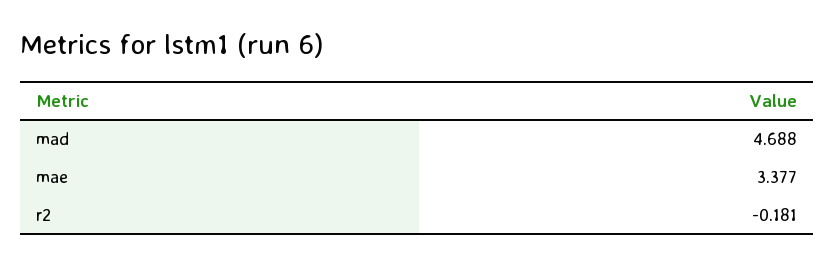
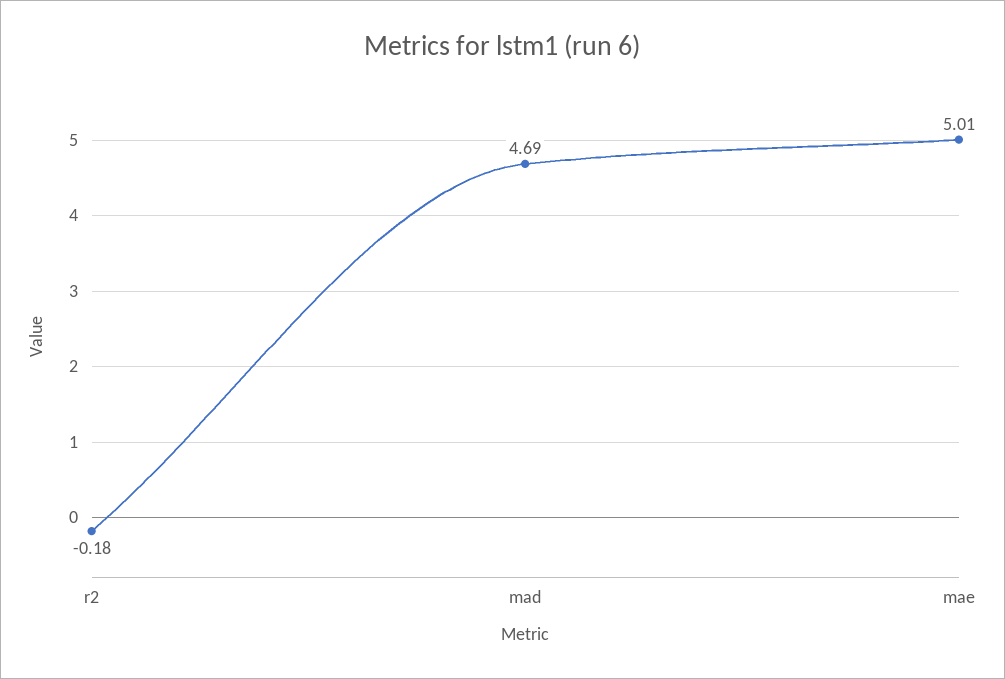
mae: 3.377 -> 5.01

